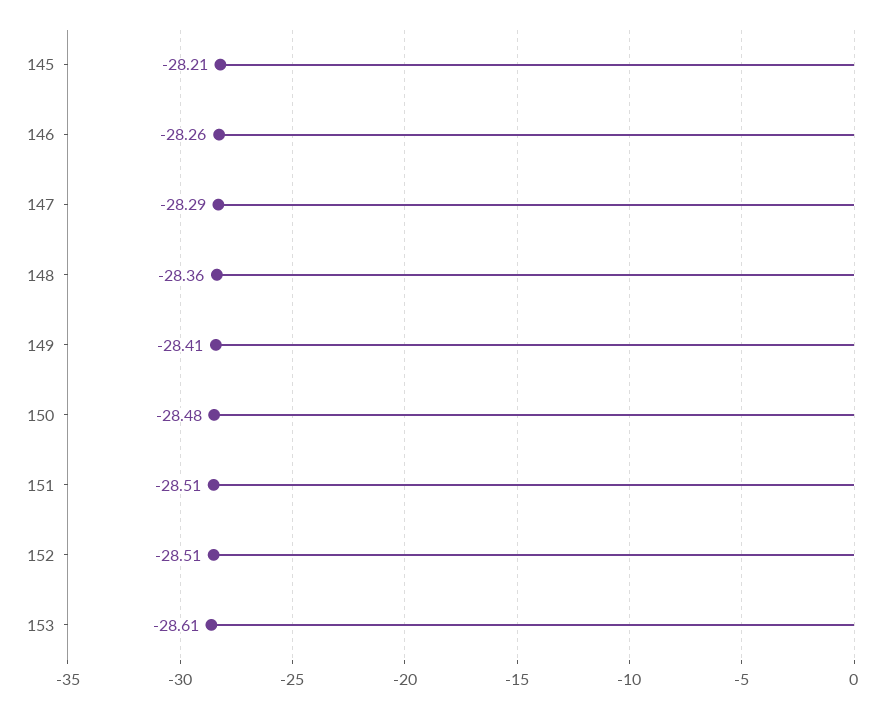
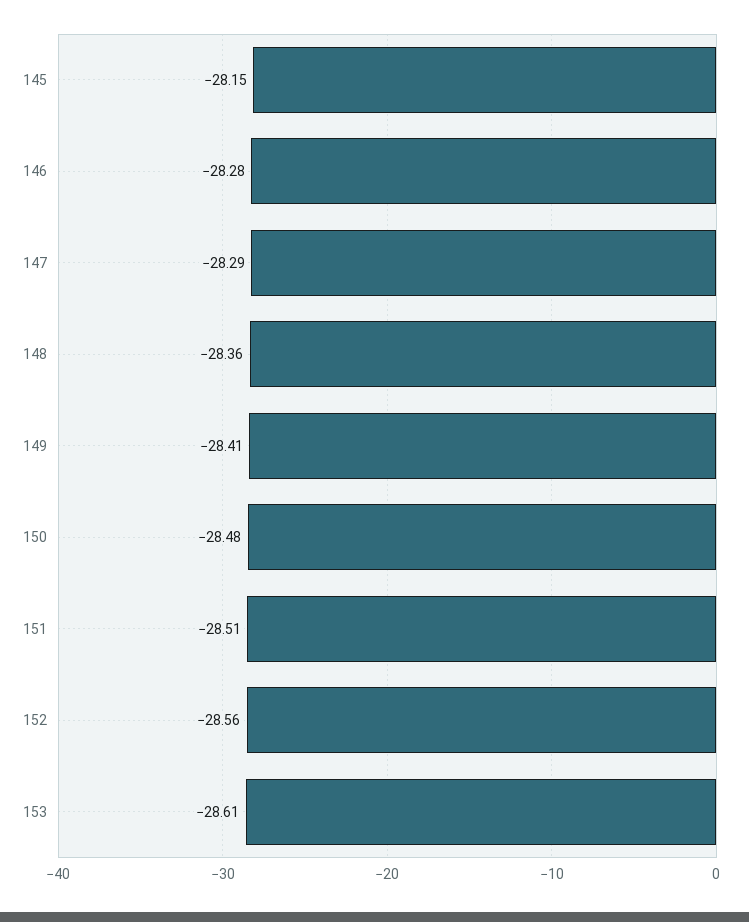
145: -28.21 -> -28.15
146: -28.26 -> -28.28
152: -28.51 -> -28.56

